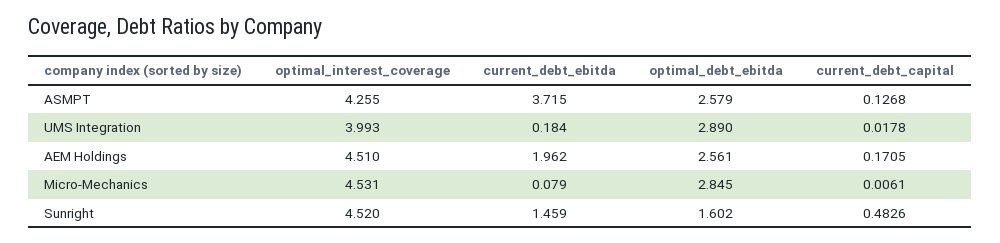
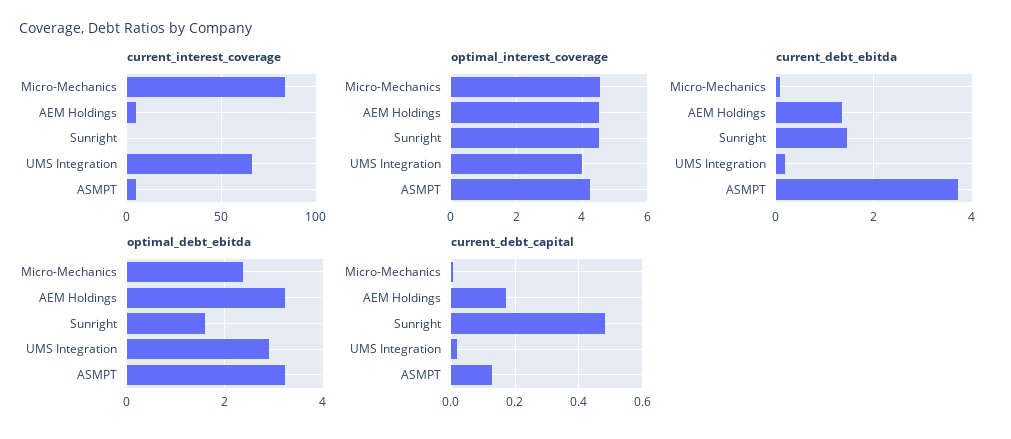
optimal_debt_ebitda, ASMPT: 2.579 -> 3.2
current_debt_ebitda, AEM Holdings: 1.962 -> 1.4
optimal_debt_ebitda, AEM Holdings: 2.561 -> 3.2
optimal_debt_ebitda, Micro-Mechanics: 2.845 -> 2.4
current_interest_coverage, Micro-Mechanics: none -> 85
current_interest_coverage, AEM Holdings: none -> 5
current_interest_coverage, Sunright: none -> 0
current_interest_coverage, UMS Integration: none -> 65
current_interest_coverage, ASMPT: none -> 5

